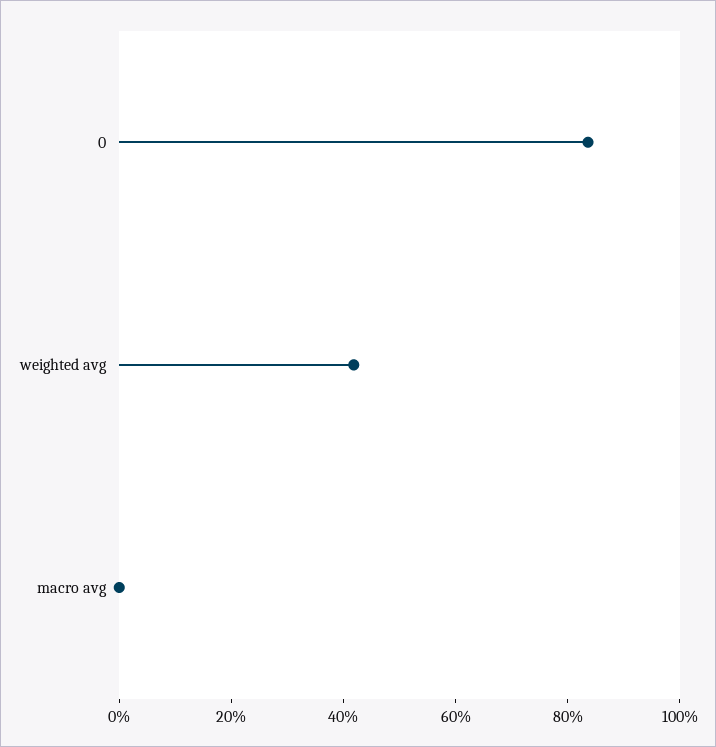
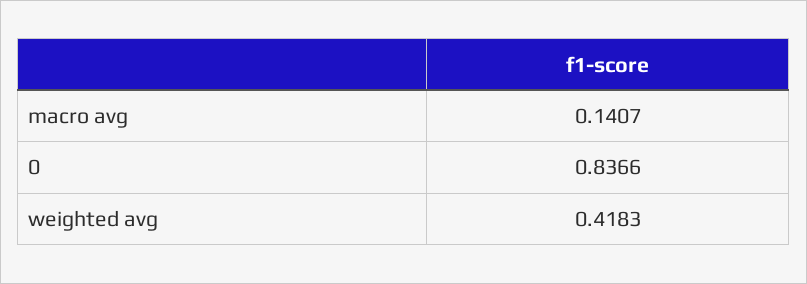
macro avg: 0 -> 0.1407

